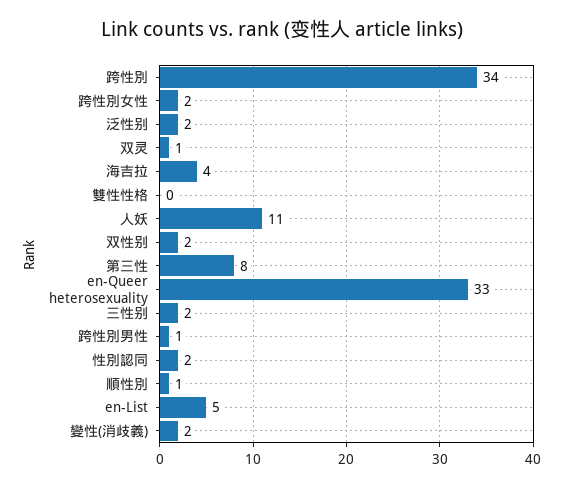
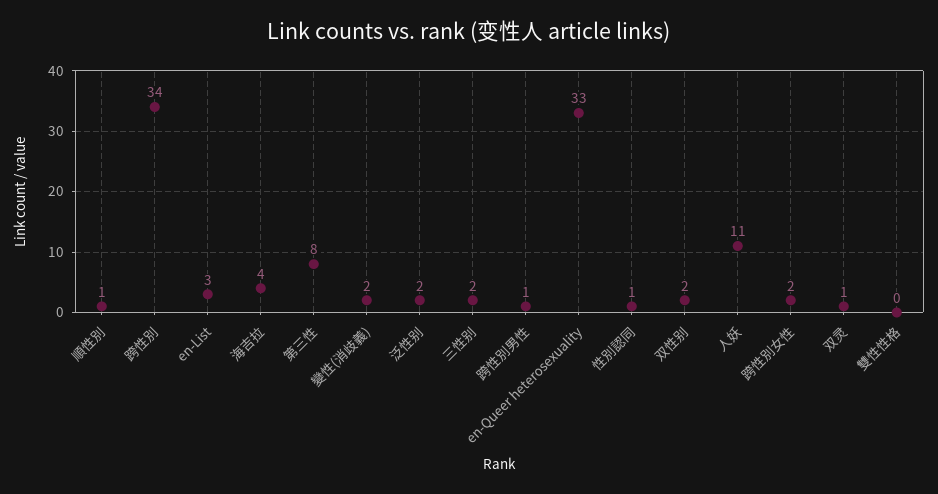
性別認同: 2 -> 1
en-List: 5 -> 3

